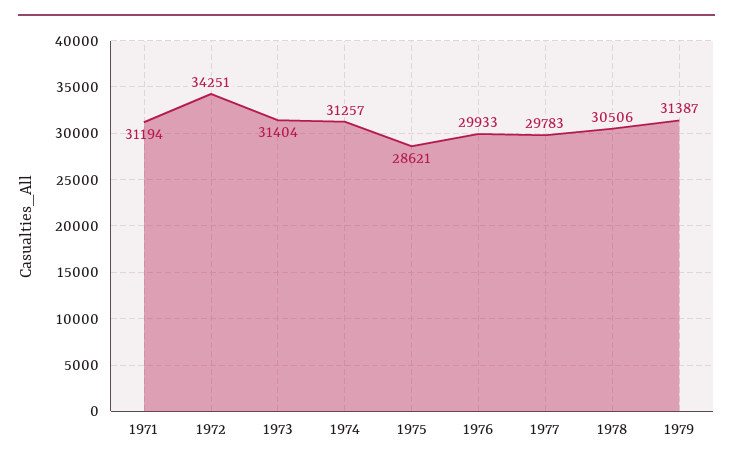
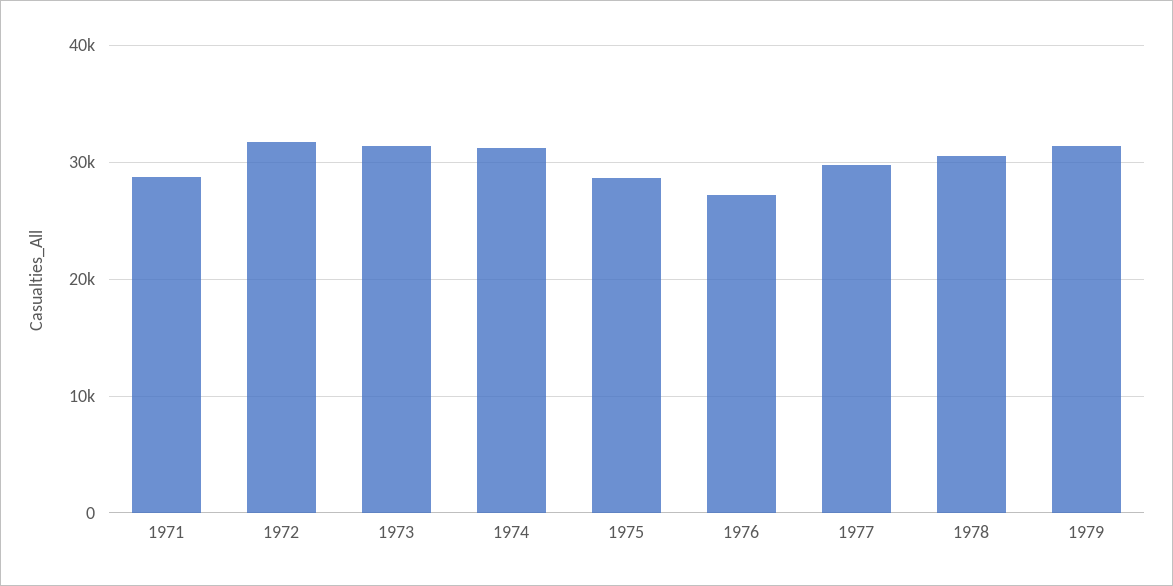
1971: 31194 -> 29000
1972: 34251 -> 32000
1976: 29933 -> 27000

